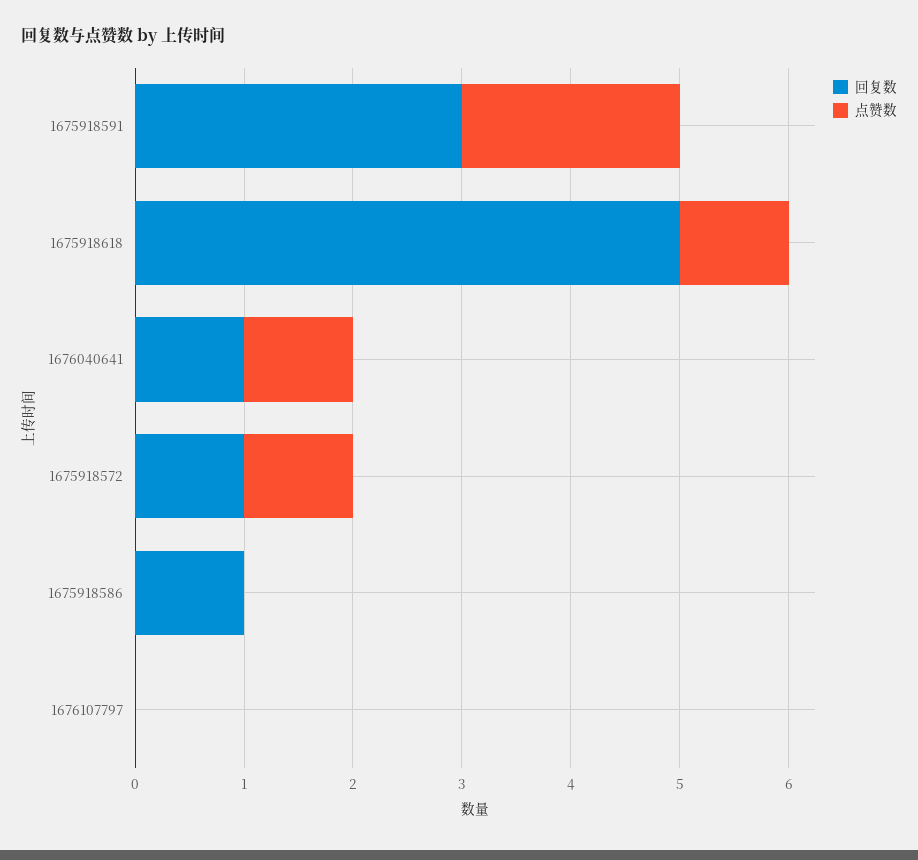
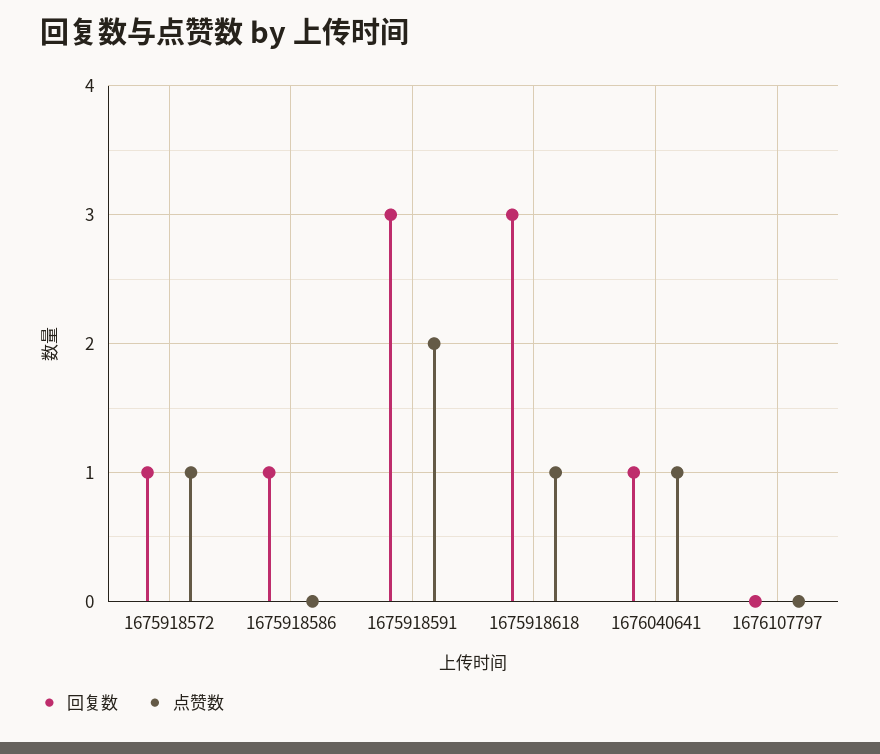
回复数, 1675918618: 5 -> 3

